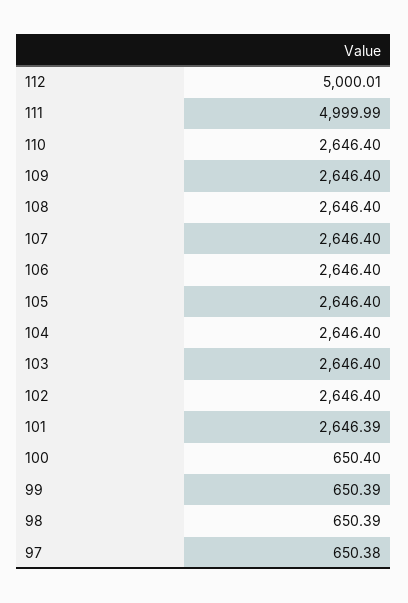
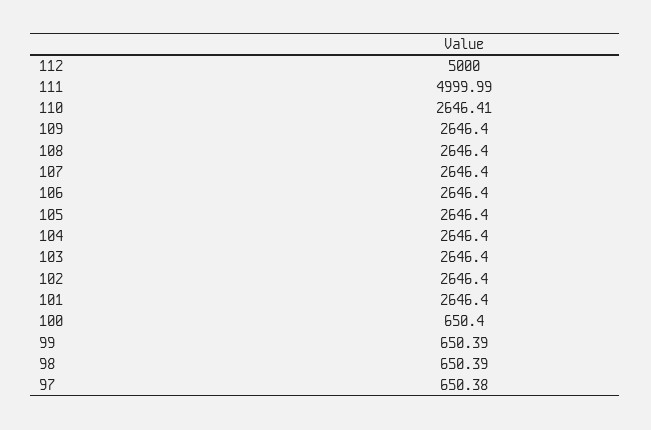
112: 5000.01 -> 5000
110: 2646.4 -> 2646.41
101: 2646.39 -> 2646.4

